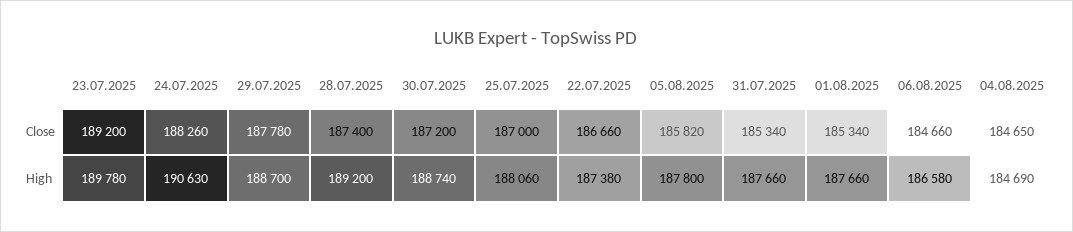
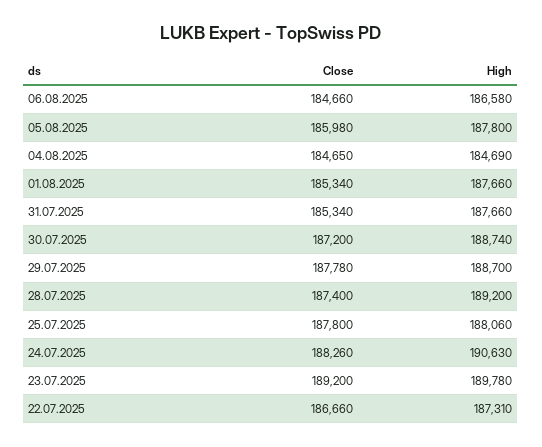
25.07.2025, Close: 187000 -> 187800
05.08.2025, Close: 185820 -> 185980
22.07.2025, High: 187380 -> 187310

